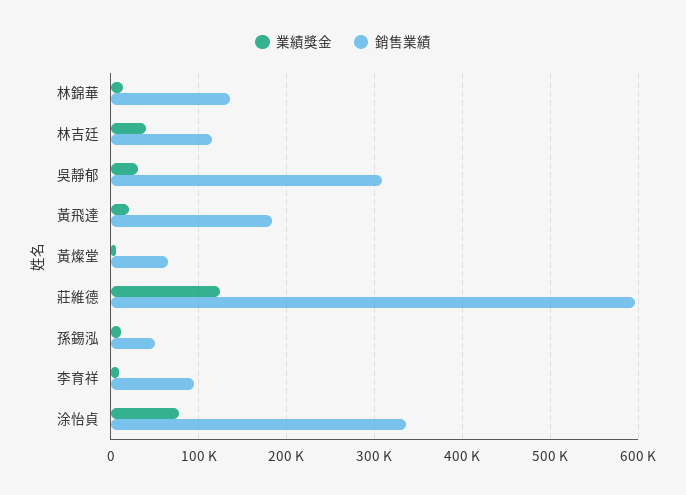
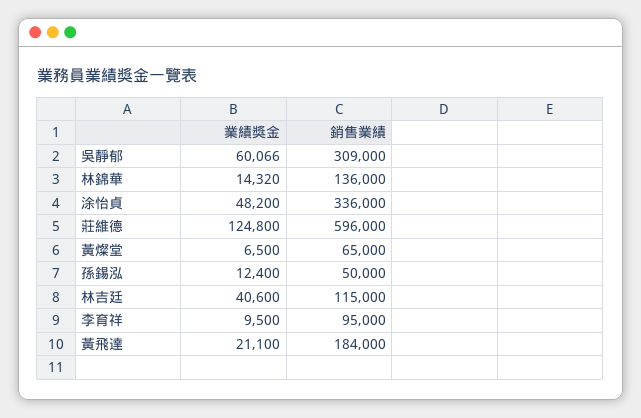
業績獎金, 吳靜郁: 30000 -> 60066
業績獎金, 涂怡貞: 80000 -> 48200

